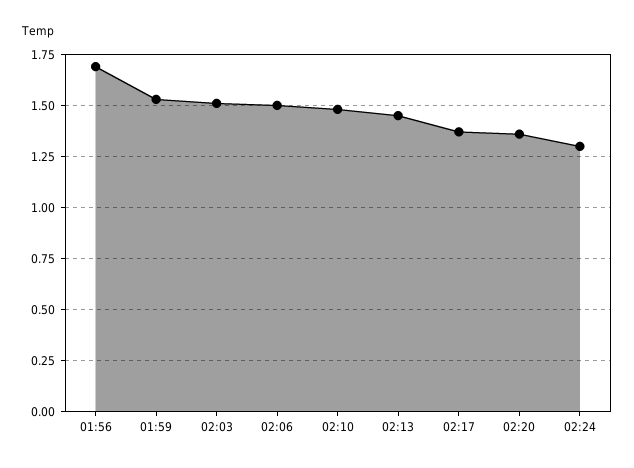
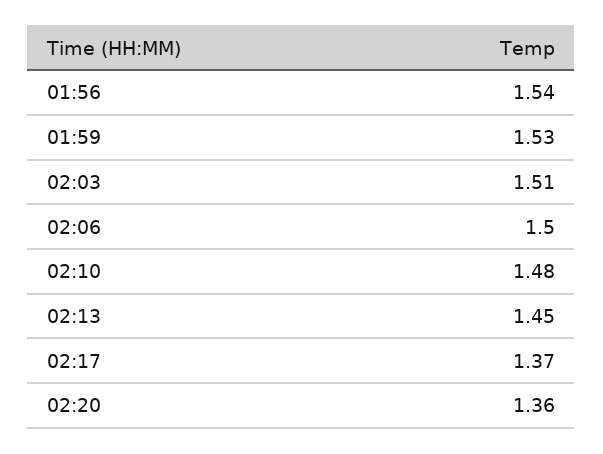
01:56: 1.7 -> 1.54
02:24: 1.3 -> none

